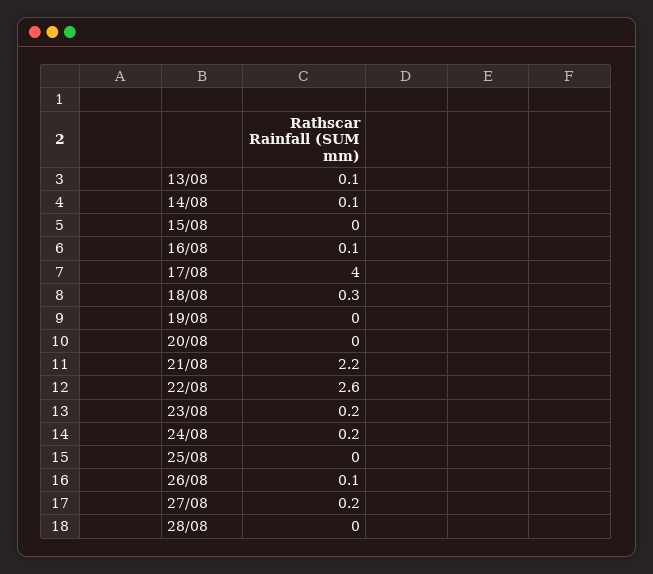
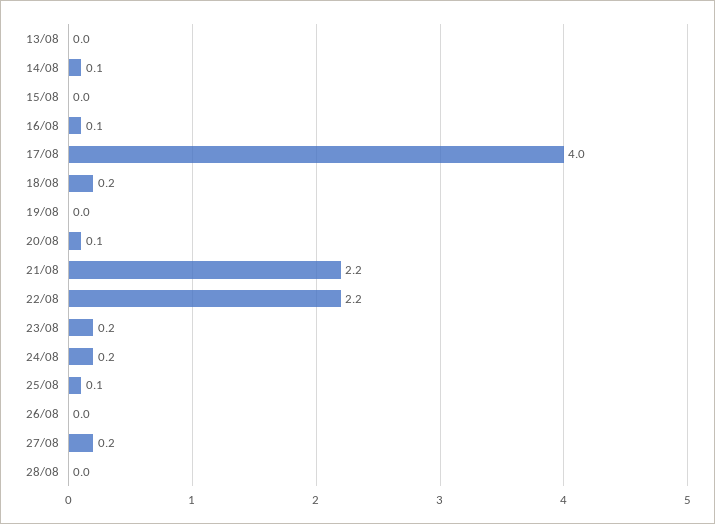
13/08: 0.1 -> 0
18/08: 0.3 -> 0.2
20/08: 0 -> 0.1
22/08: 2.6 -> 2.2
25/08: 0 -> 0.1
26/08: 0.1 -> 0

